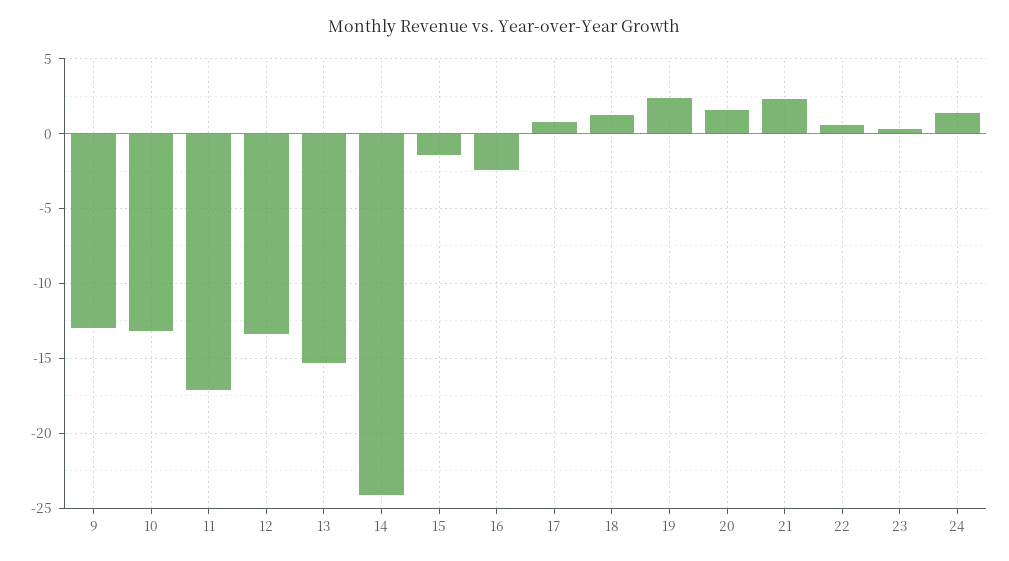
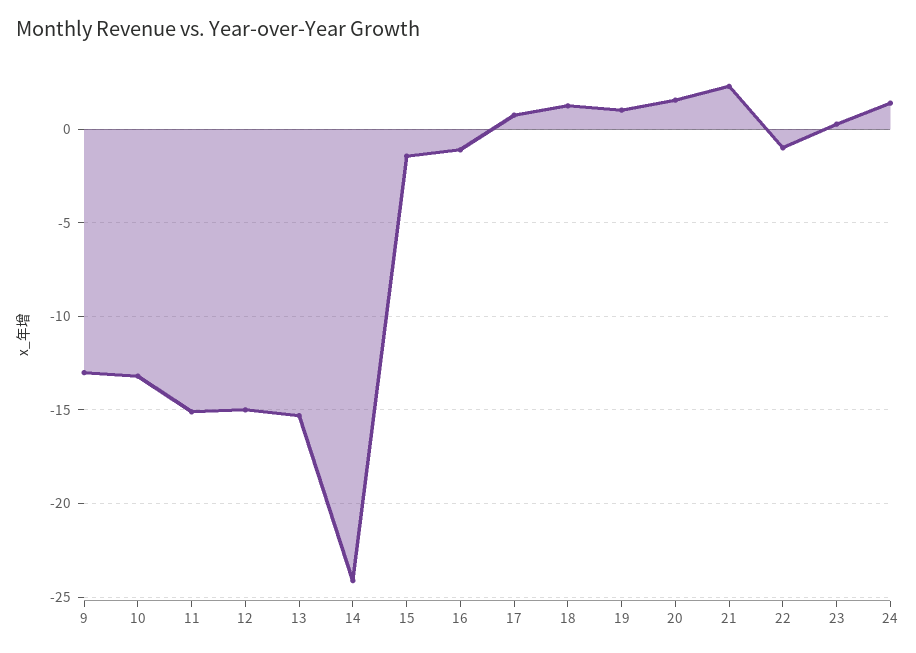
11: -17 -> -15
12: -13.5 -> -15
16: -2.5 -> -1
19: 2.5 -> 1
22: 0.5 -> -1

